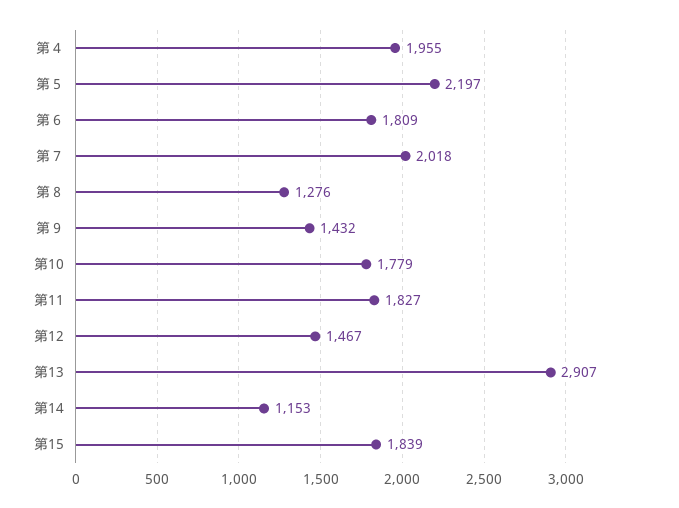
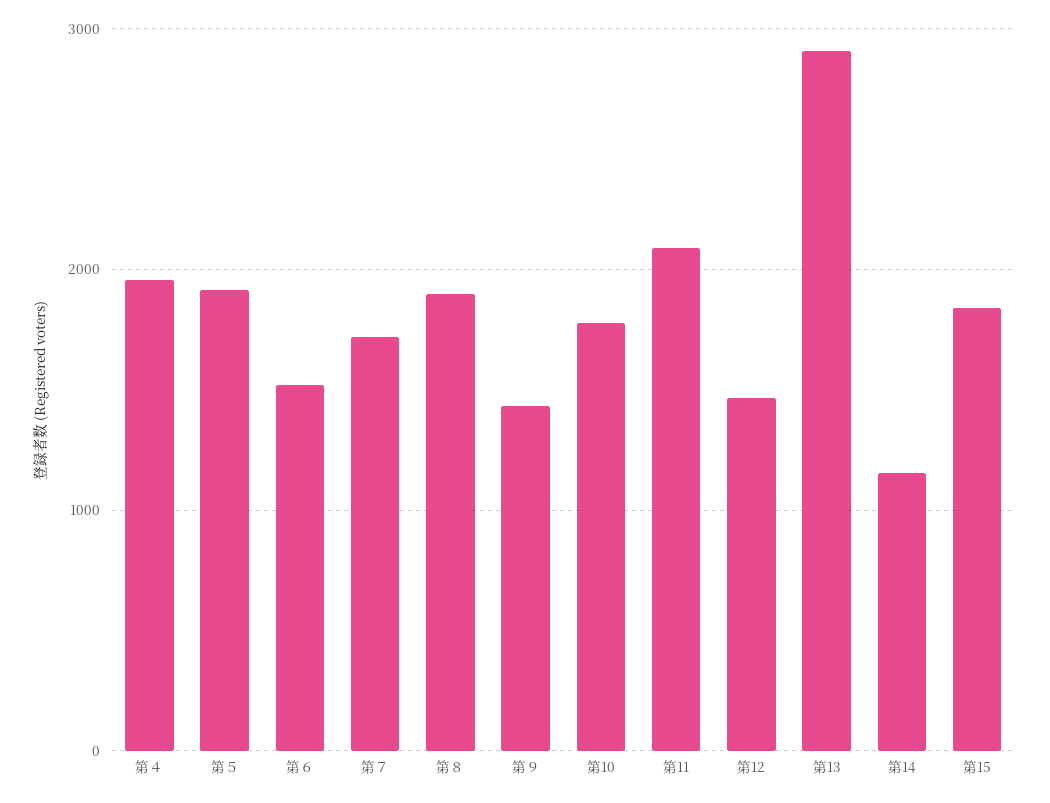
第５: 2197 -> 1900
第６: 1809 -> 1500
第７: 2018 -> 1700
第８: 1276 -> 1900
第11: 1827 -> 2100

